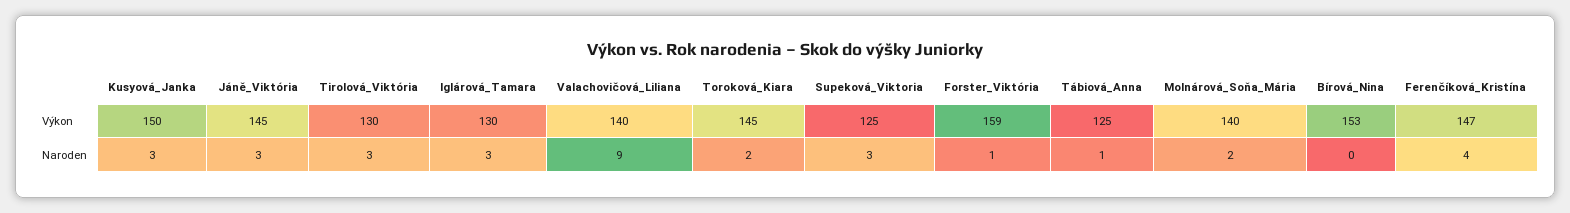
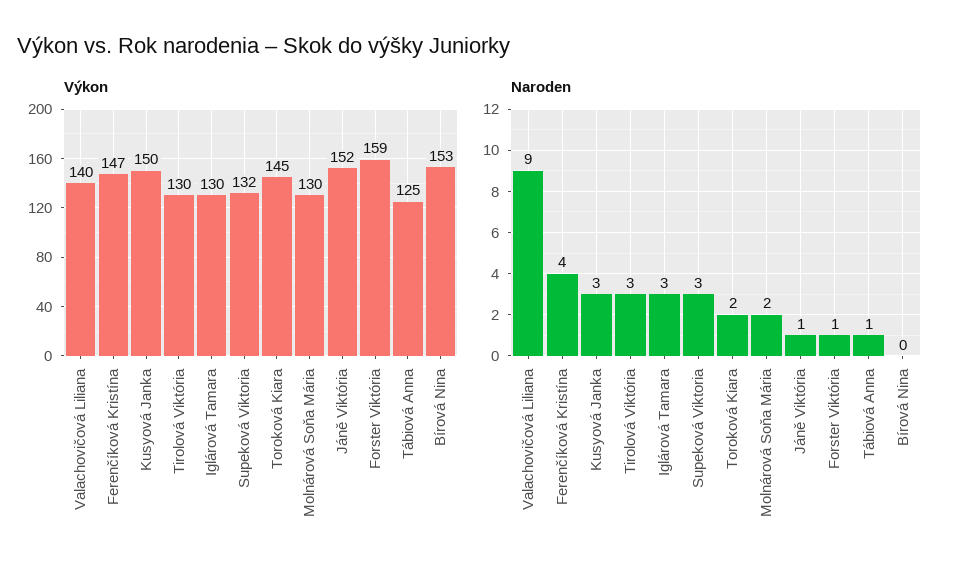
Výkon, Jáně_Viktória: 145 -> 152
Výkon, Supeková_Viktoria: 125 -> 132
Výkon, Molnárová_Soňa_Mária: 140 -> 130
Naroden, Jáně_Viktória: 3 -> 1

